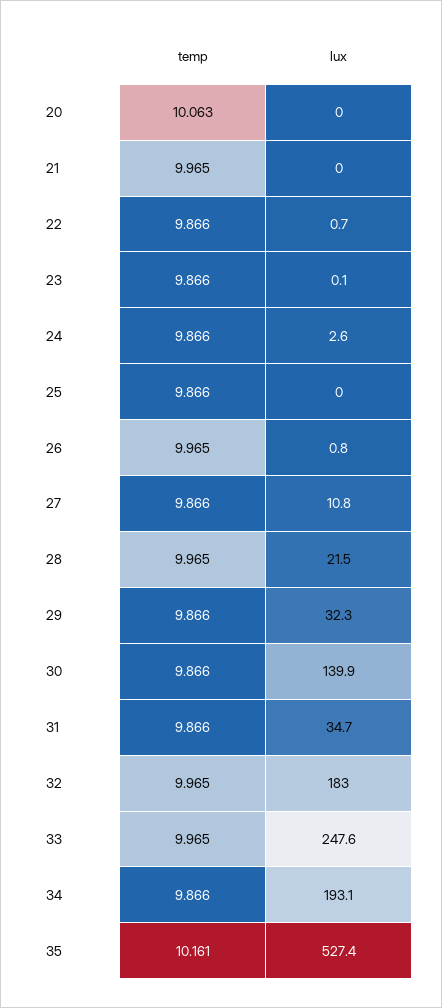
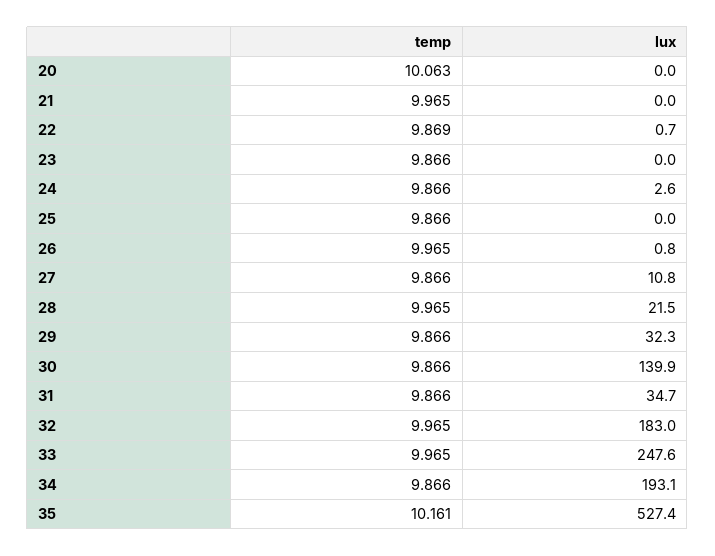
temp, 22: 9.866 -> 9.869
lux, 23: 0.1 -> 0

